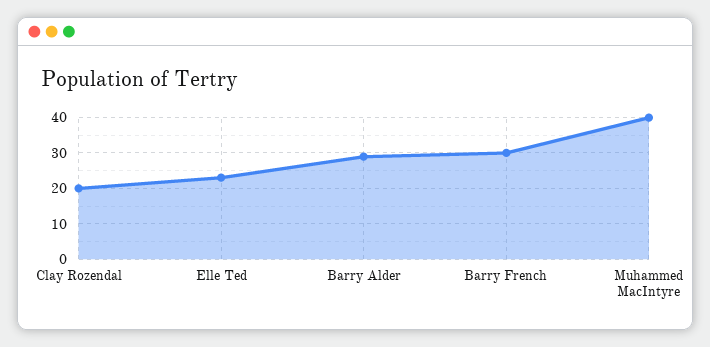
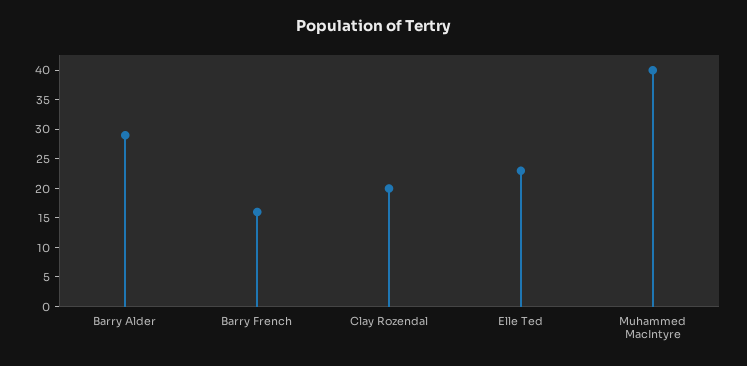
Barry French: 30 -> 15

